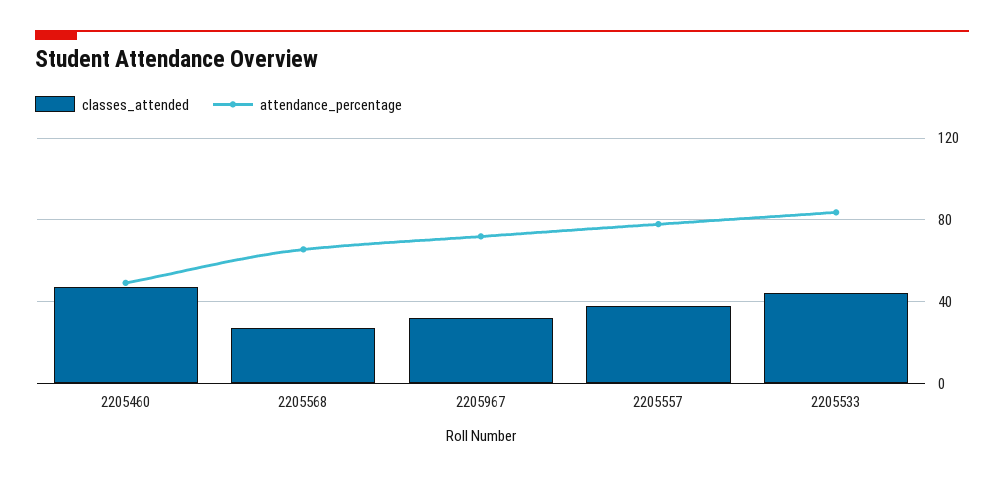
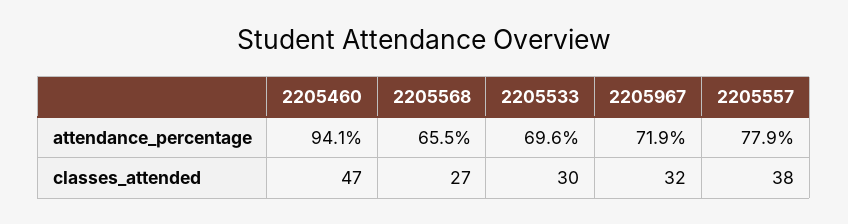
attendance_percentage, 2205460: 50 -> 94.1
classes_attended, 2205533: 45 -> 30
attendance_percentage, 2205533: 85 -> 69.6

